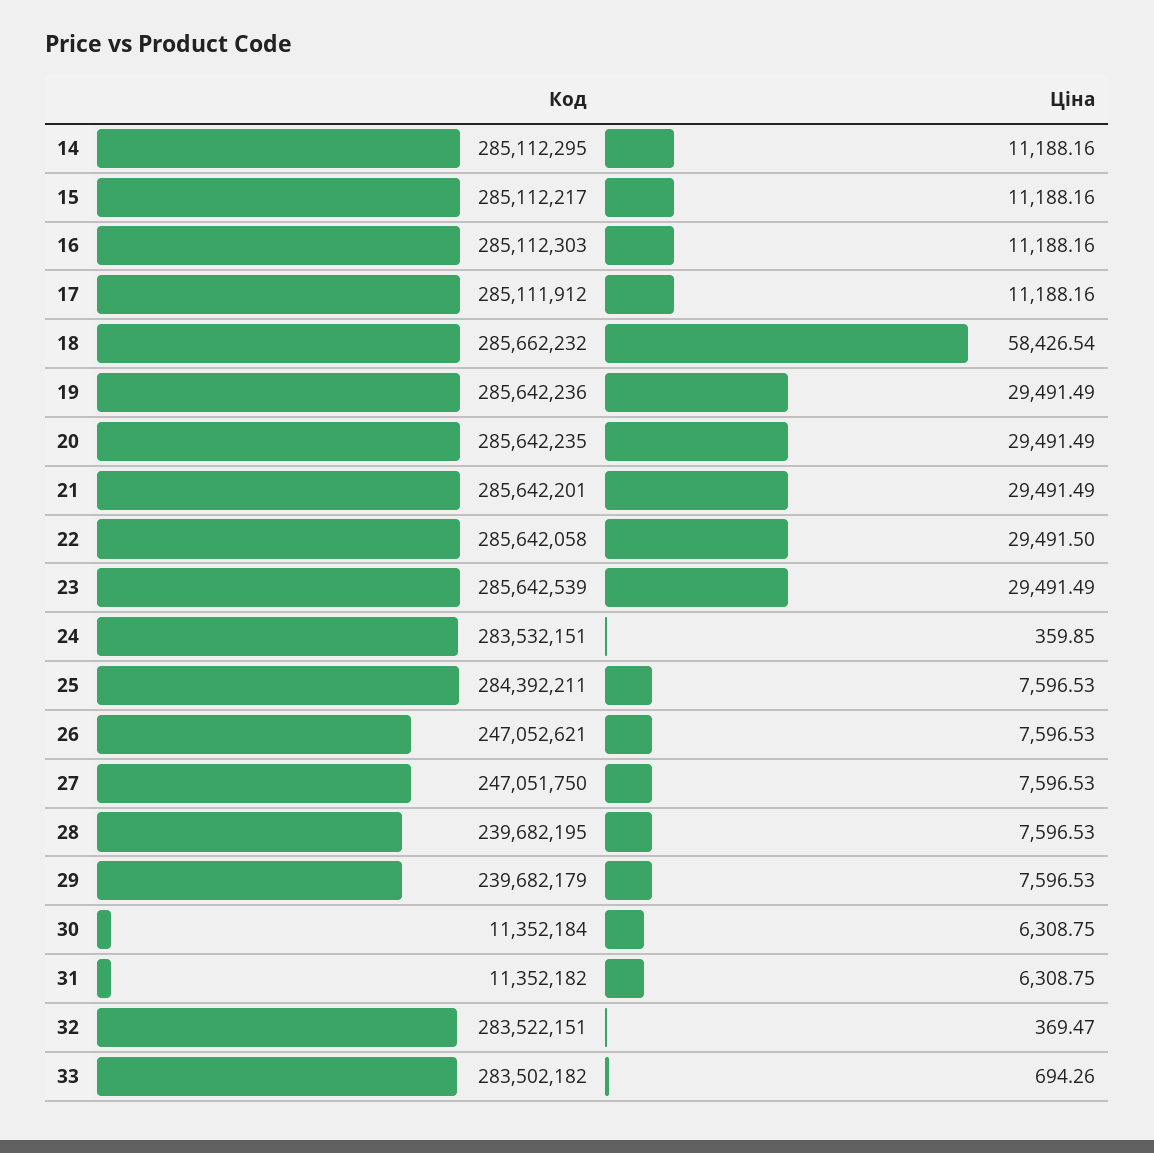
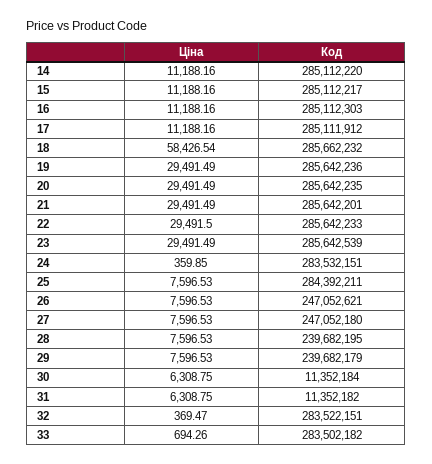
Код, 14: 285112295 -> 285112220
Код, 22: 285642058 -> 285642233
Код, 27: 247051750 -> 247052180

